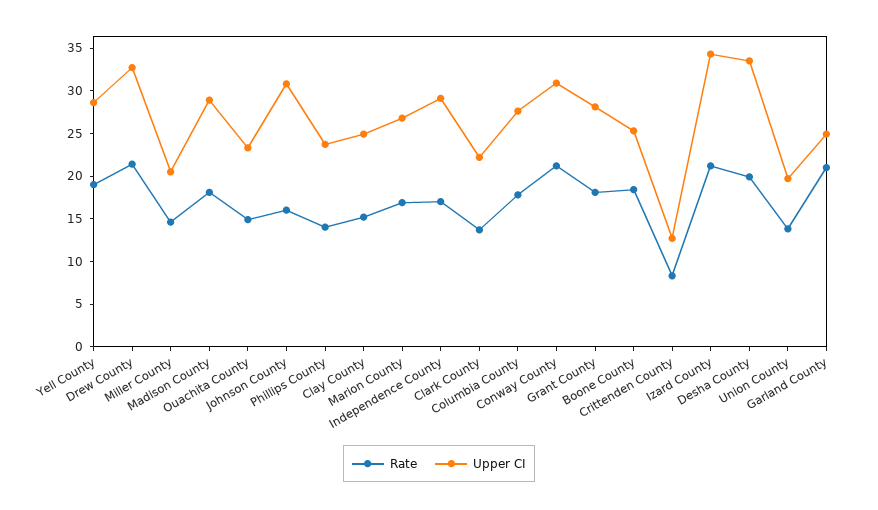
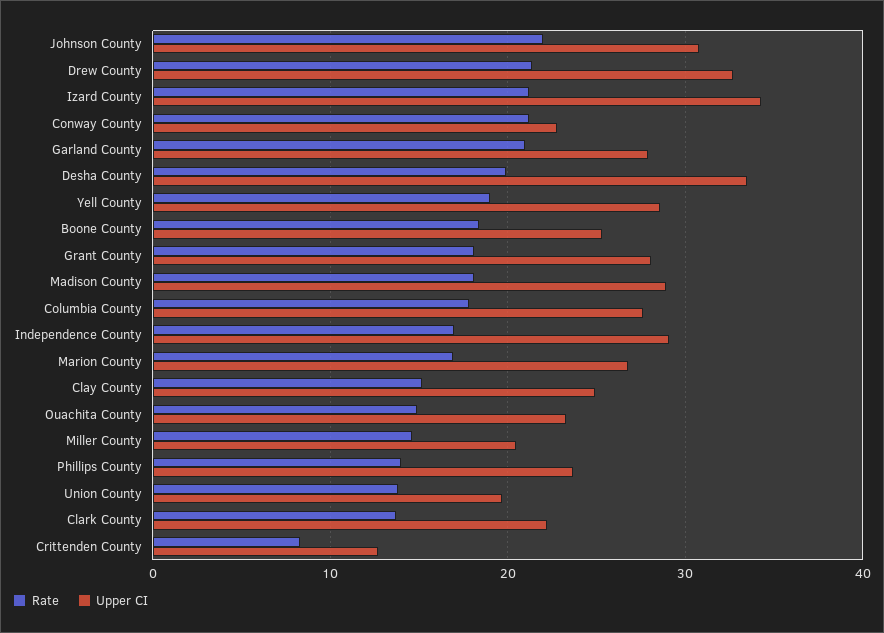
Rate, Johnson County: 16 -> 22
Upper CI, Conway County: 31 -> 23
Upper CI, Garland County: 25 -> 28

